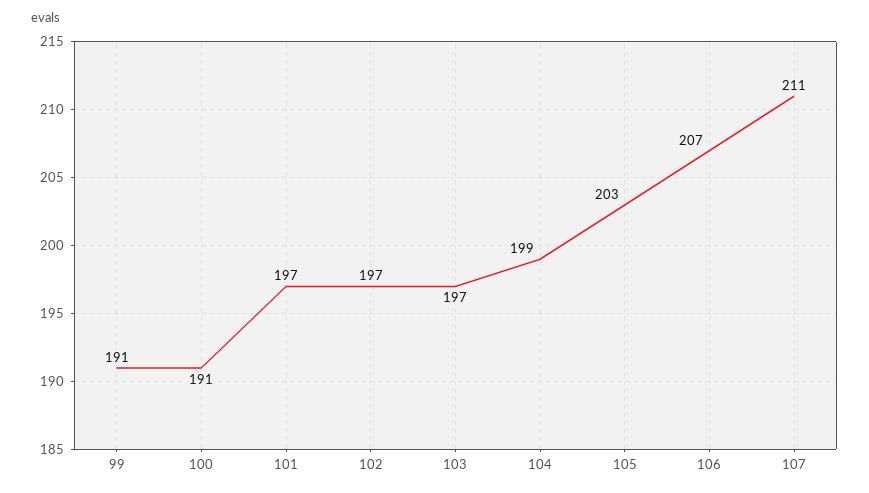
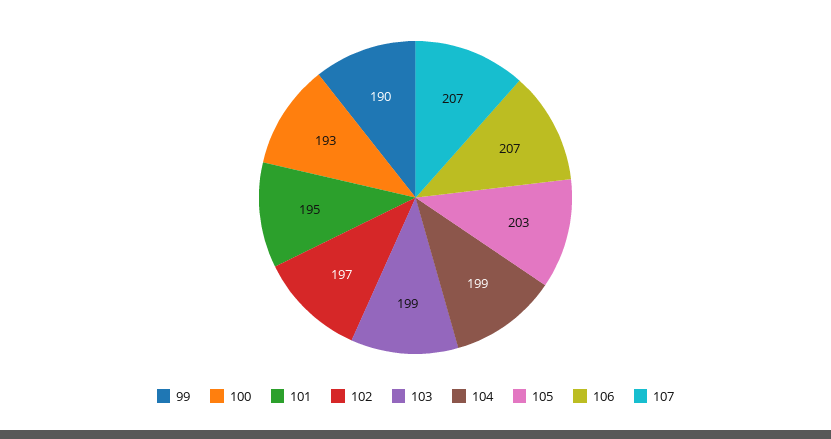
99: 191 -> 190
100: 191 -> 193
101: 197 -> 195
103: 197 -> 199
107: 211 -> 207

